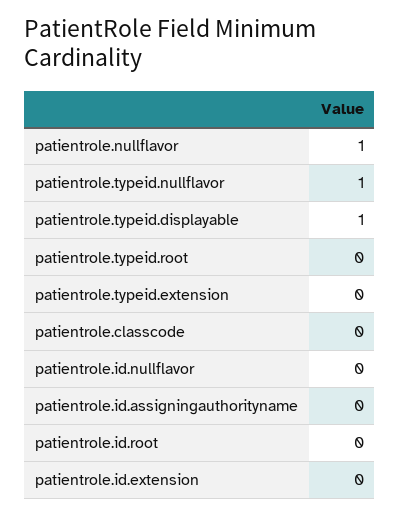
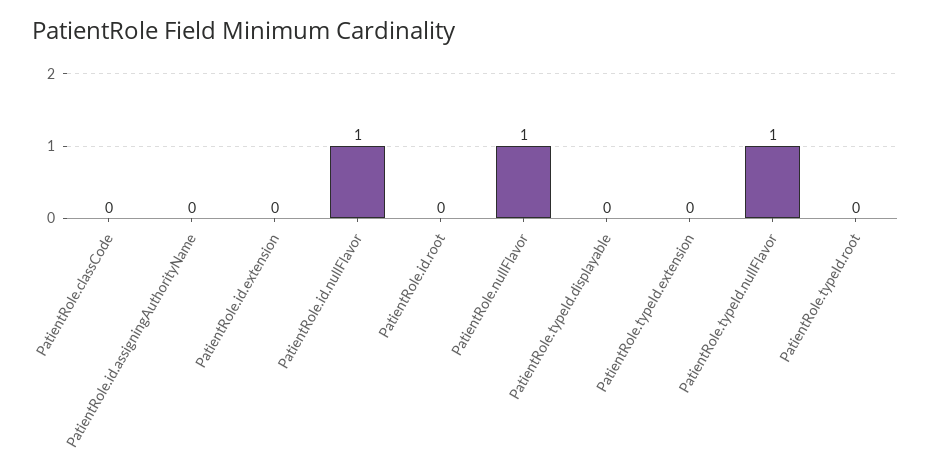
patientrole.typeid.displayable: 1 -> 0
patientrole.id.nullflavor: 0 -> 1

